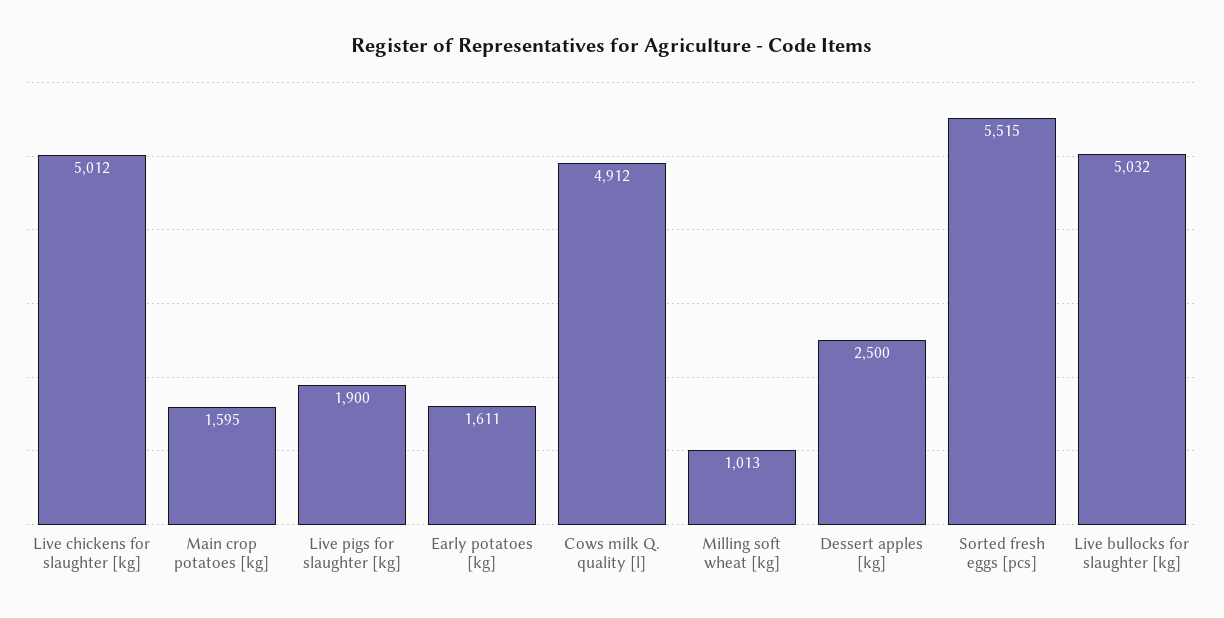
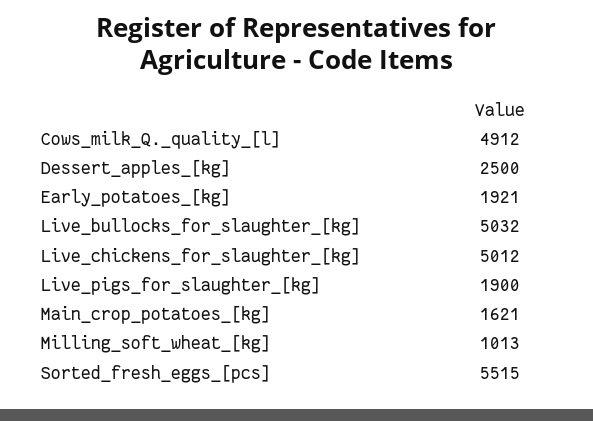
Main crop potatoes [kg]: 1595 -> 1621
Early potatoes [kg]: 1611 -> 1921

